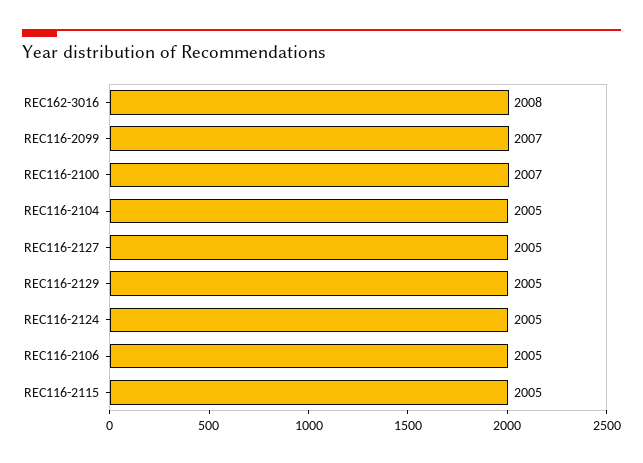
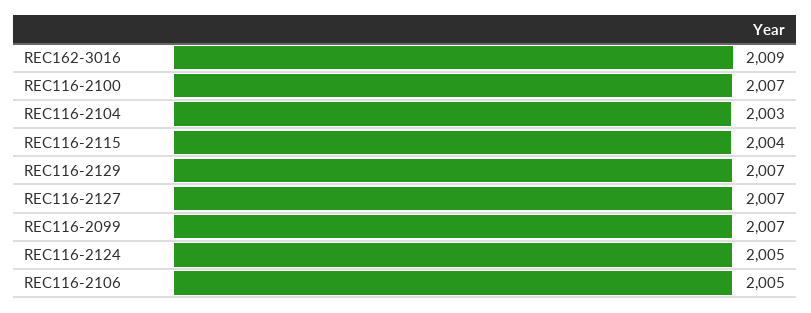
REC162-3016: 2008 -> 2009
REC116-2104: 2005 -> 2003
REC116-2127: 2005 -> 2007
REC116-2129: 2005 -> 2007
REC116-2115: 2005 -> 2004

